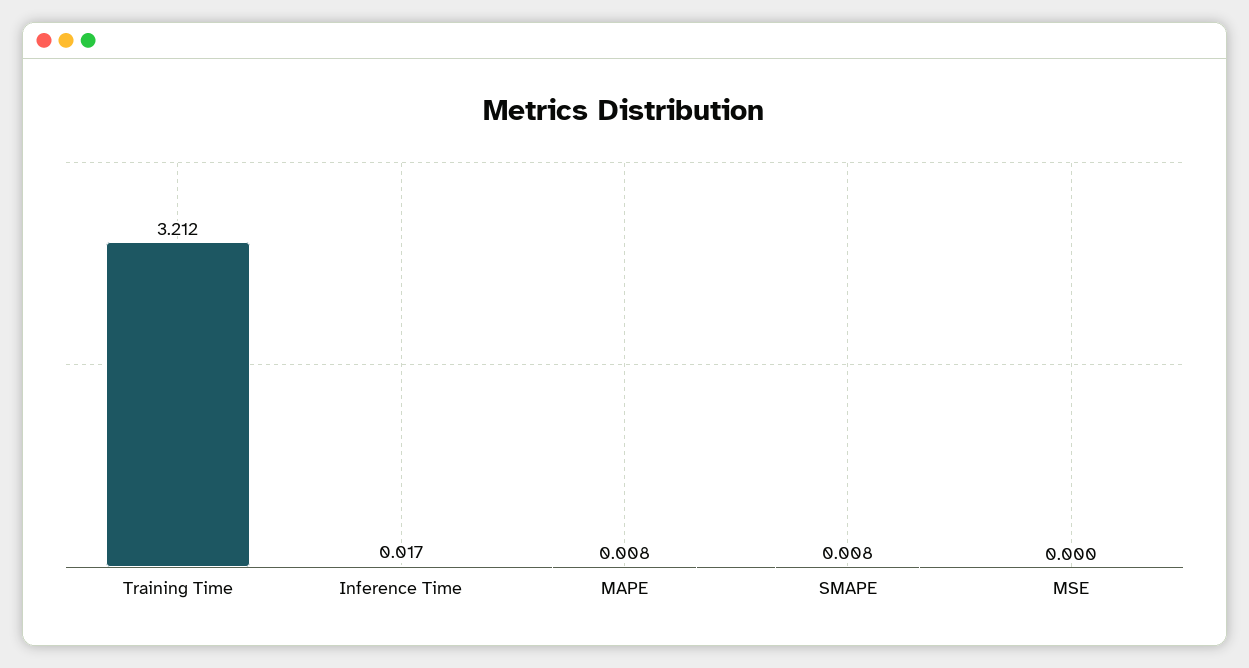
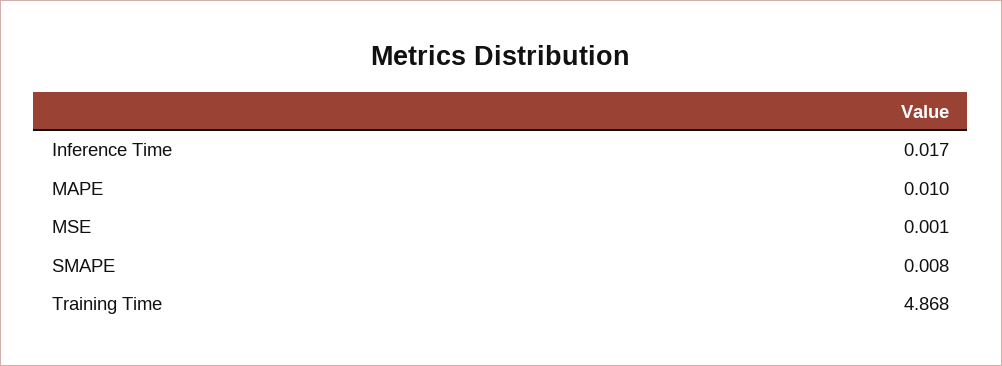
Training Time: 3.212 -> 4.868
MAPE: 0.008 -> 0.01
MSE: 0 -> 0.001

